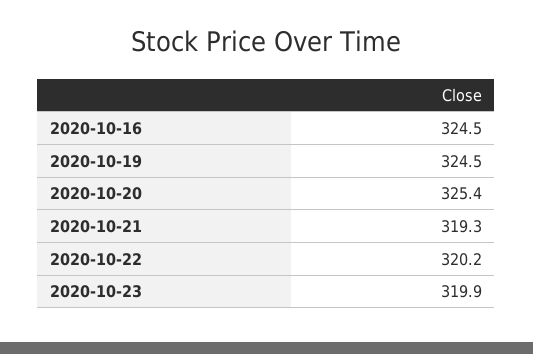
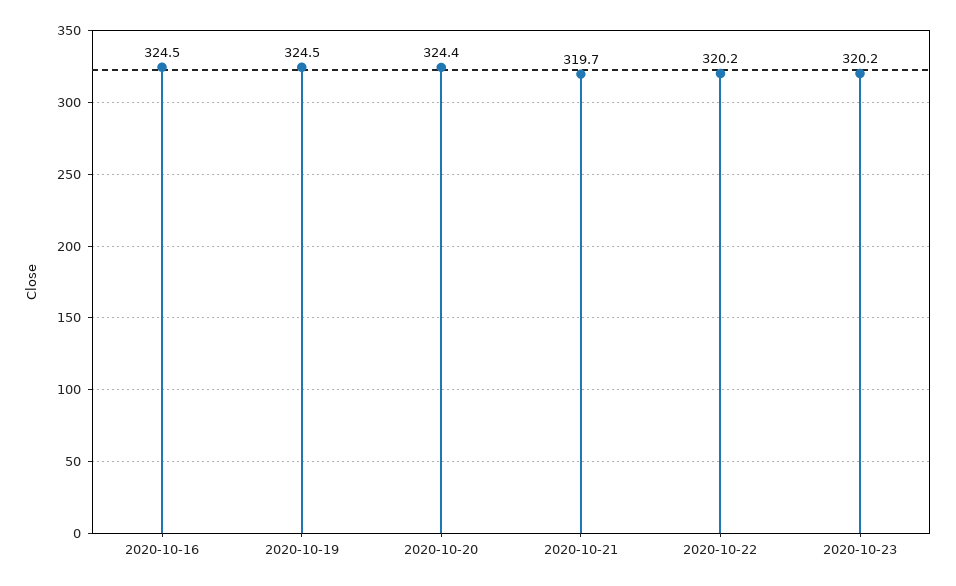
2020-10-20: 325.4 -> 324.4
2020-10-21: 319.3 -> 319.7
2020-10-23: 319.9 -> 320.2

